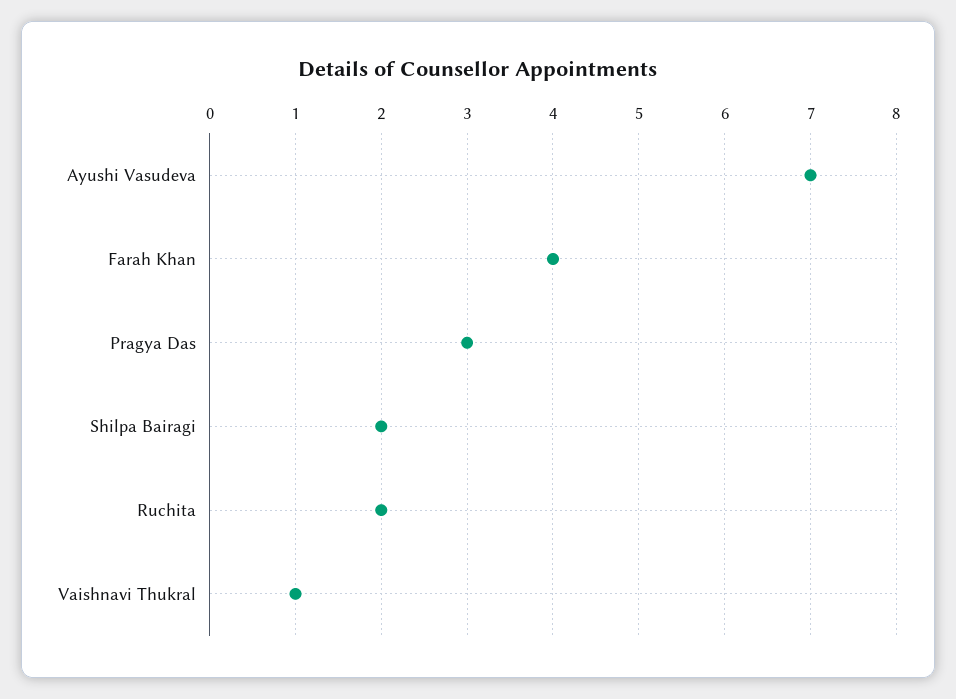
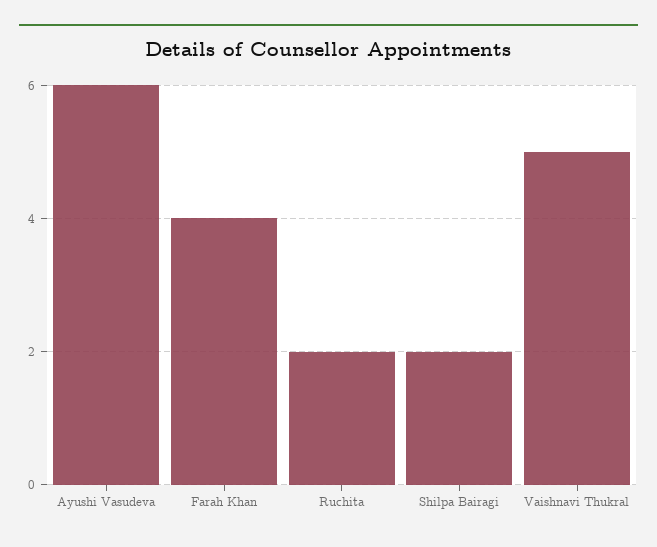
Ayushi Vasudeva: 7 -> 6
Pragya Das: 3 -> none
Vaishnavi Thukral: 1 -> 5

